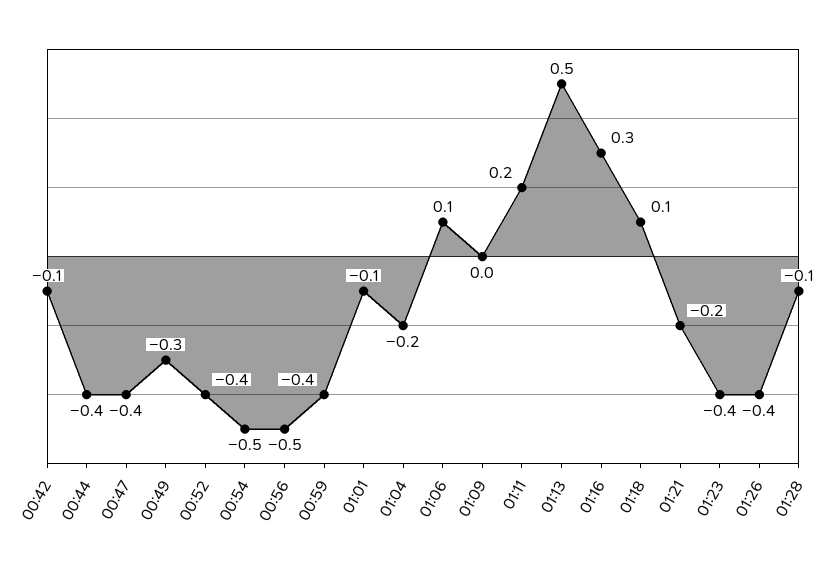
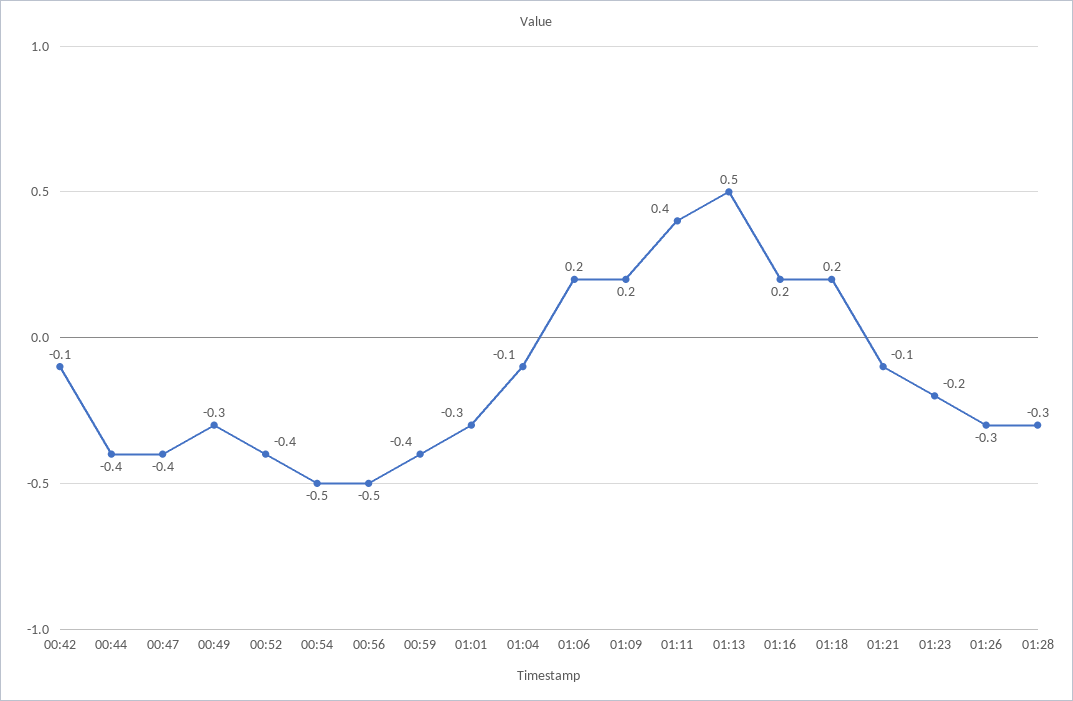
01:01: -0.1 -> -0.3
01:04: -0.2 -> -0.1
01:06: 0.1 -> 0.2
01:09: 0 -> 0.2
01:11: 0.2 -> 0.4
01:16: 0.3 -> 0.2
01:18: 0.1 -> 0.2
01:21: -0.2 -> -0.1
01:23: -0.4 -> -0.2
01:26: -0.4 -> -0.3
01:28: -0.1 -> -0.3

